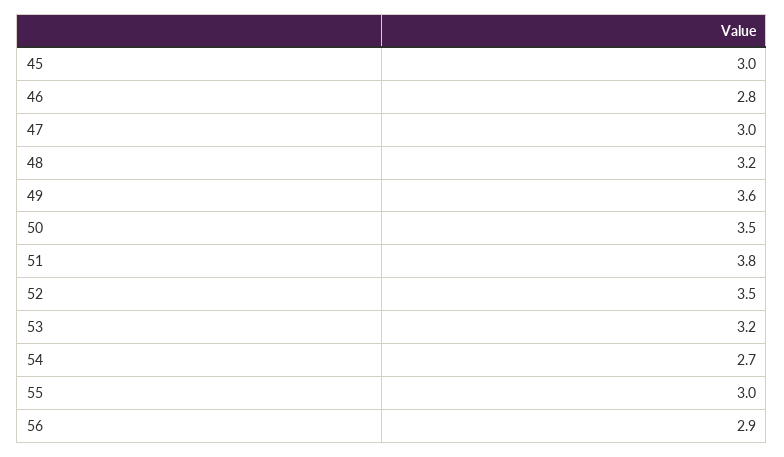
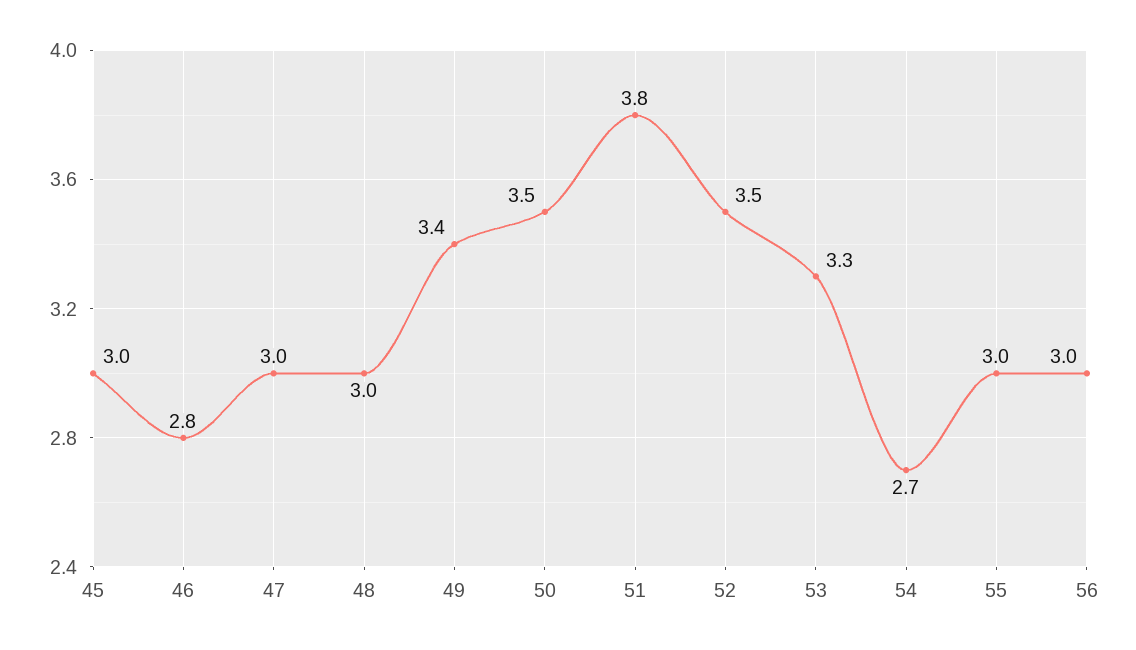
48: 3.2 -> 3
49: 3.6 -> 3.4
53: 3.2 -> 3.3
56: 2.9 -> 3

